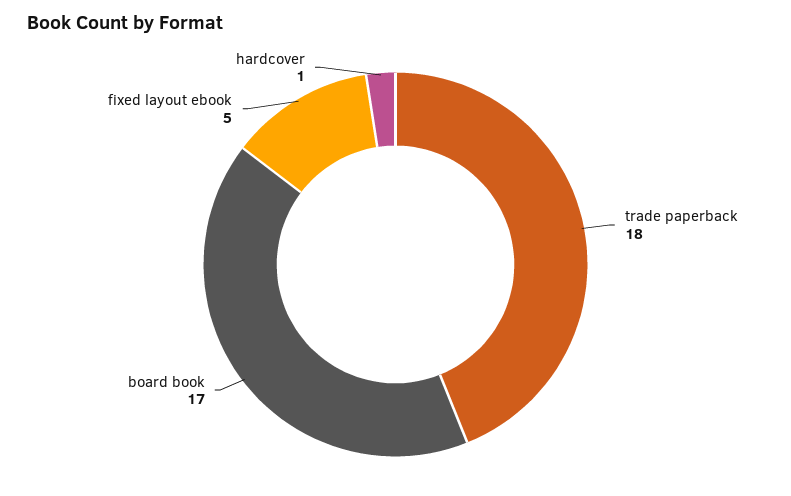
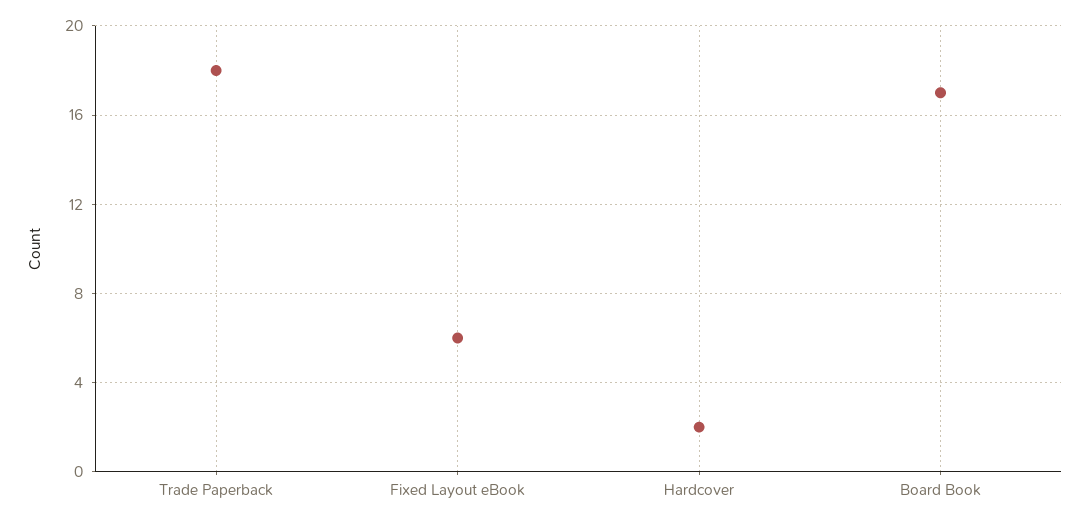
fixed layout ebook: 5 -> 6
hardcover: 1 -> 2

